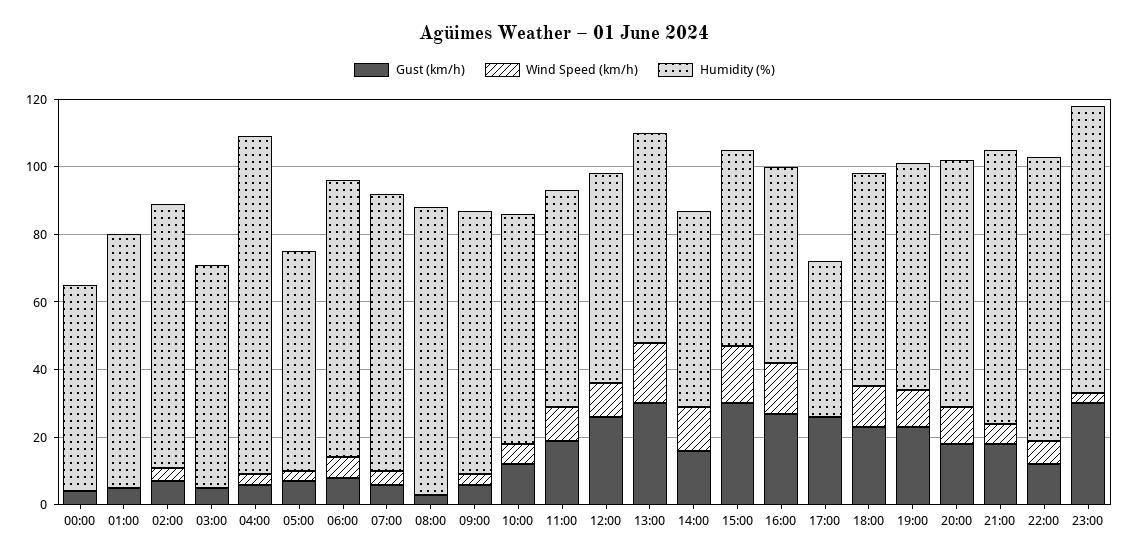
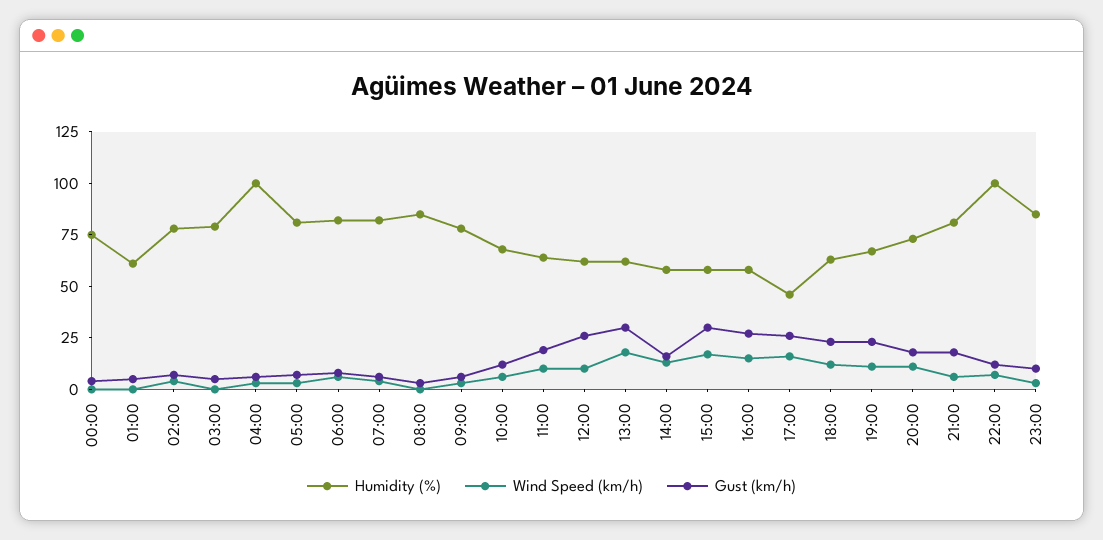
Humidity (%), 00:00: 60 -> 75
Humidity (%), 01:00: 75 -> 60
Humidity (%), 03:00: 65 -> 80
Humidity (%), 05:00: 65 -> 80
Wind Speed (km/h), 17:00: 0 -> 15
Humidity (%), 22:00: 85 -> 100
Gust (km/h), 23:00: 30 -> 10

